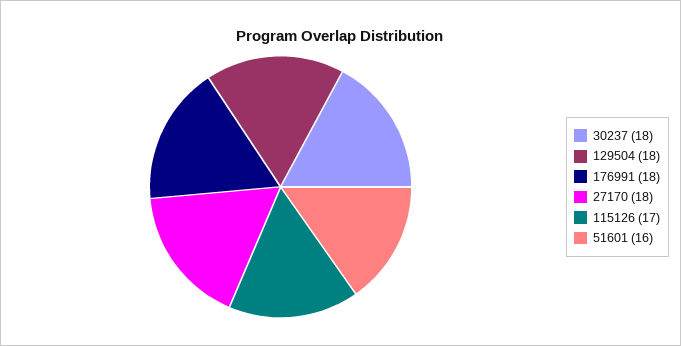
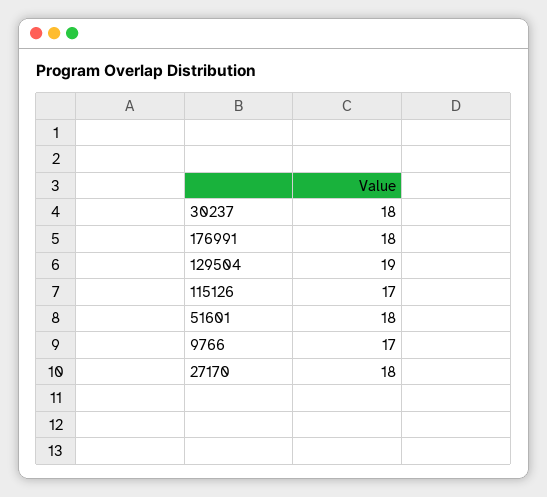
129504: 18 -> 19
51601: 16 -> 18
9766: none -> 17

